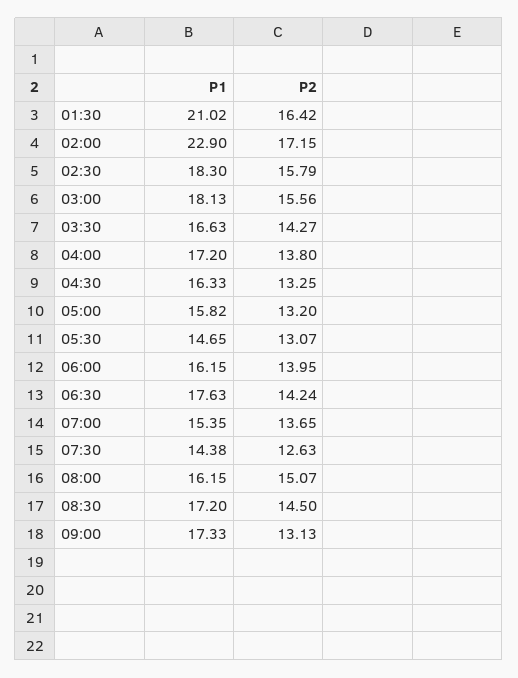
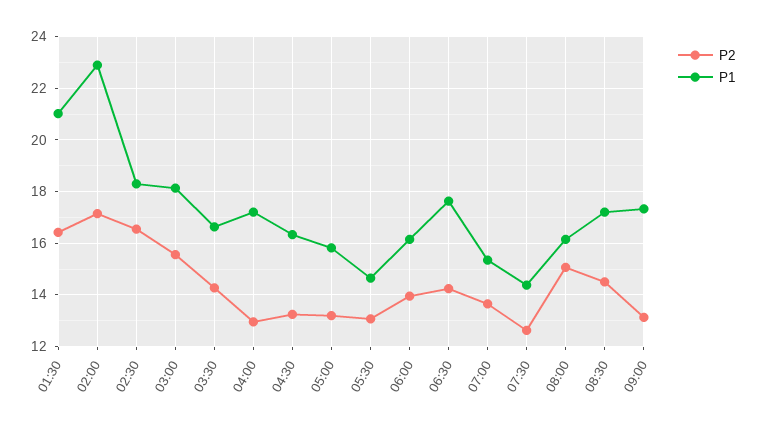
P2, 02:30: 15.79 -> 16.5
P2, 04:00: 13.8 -> 13

